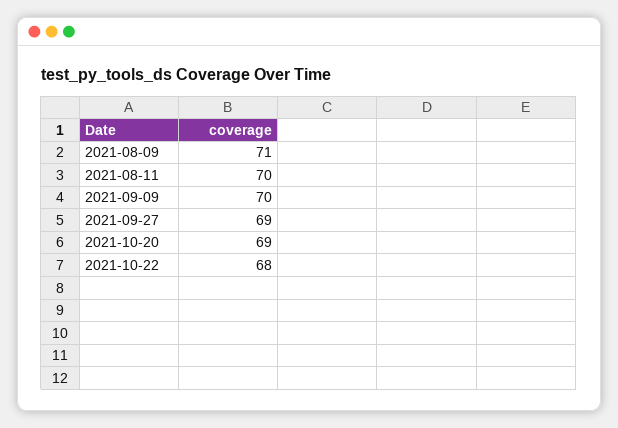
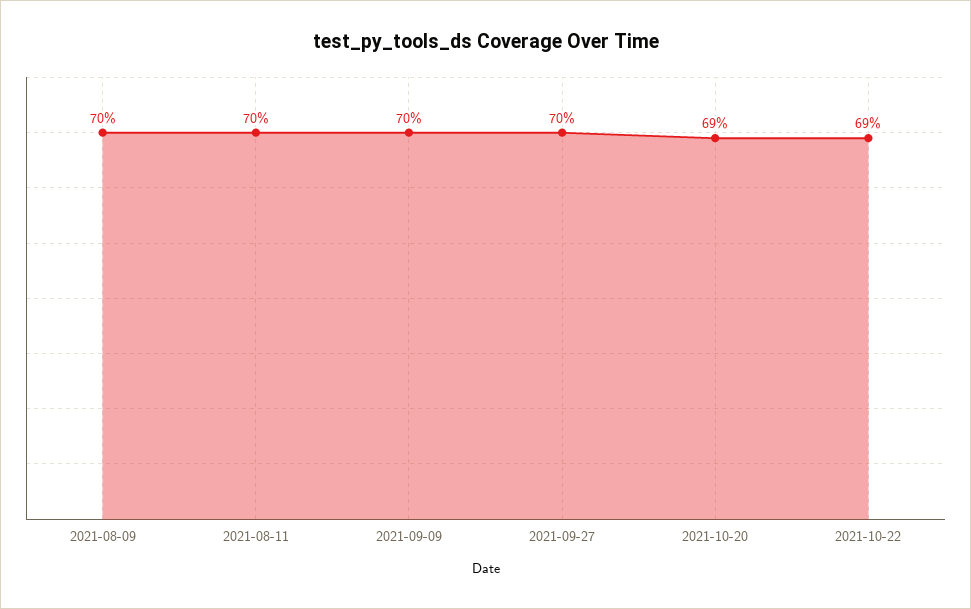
2021-08-09: 71 -> 70
2021-09-27: 69 -> 70
2021-10-22: 68 -> 69

